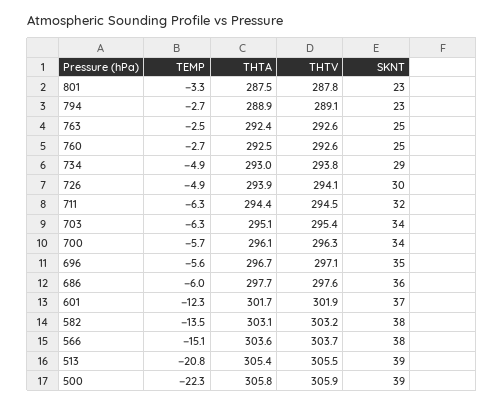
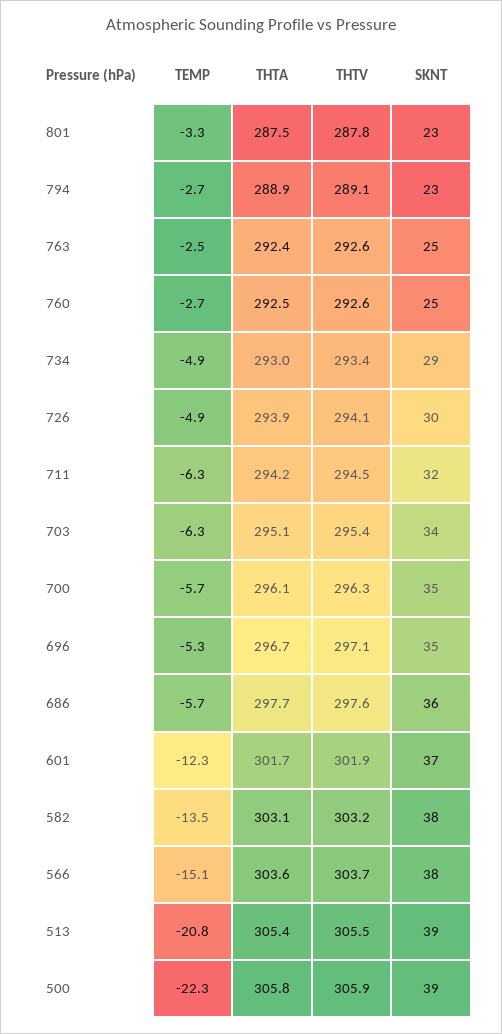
THTV, 734: 293.8 -> 293.4
THTA, 711: 294.4 -> 294.2
SKNT, 700: 34 -> 35
TEMP, 696: -5.6 -> -5.3
TEMP, 686: -6 -> -5.7

